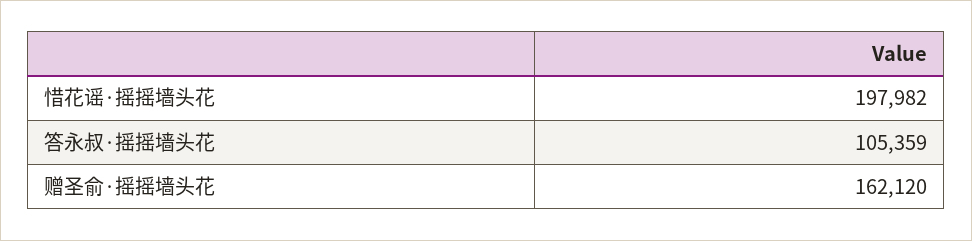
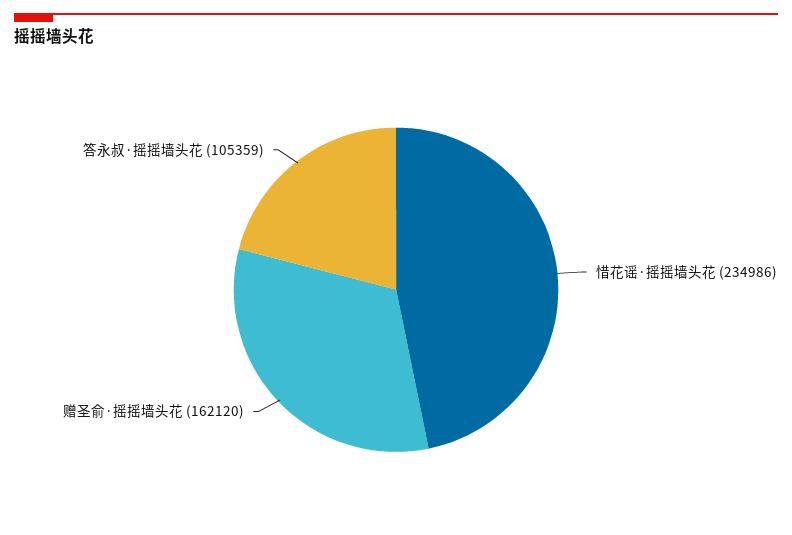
惜花谣·摇摇墙头花: 197982 -> 234986

